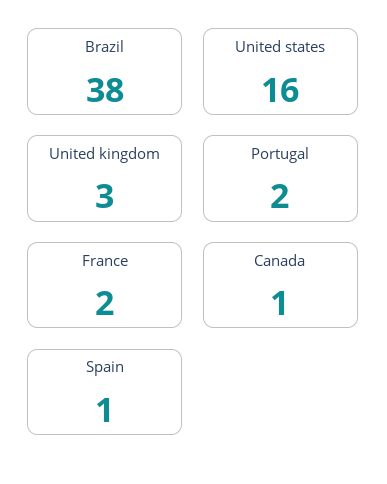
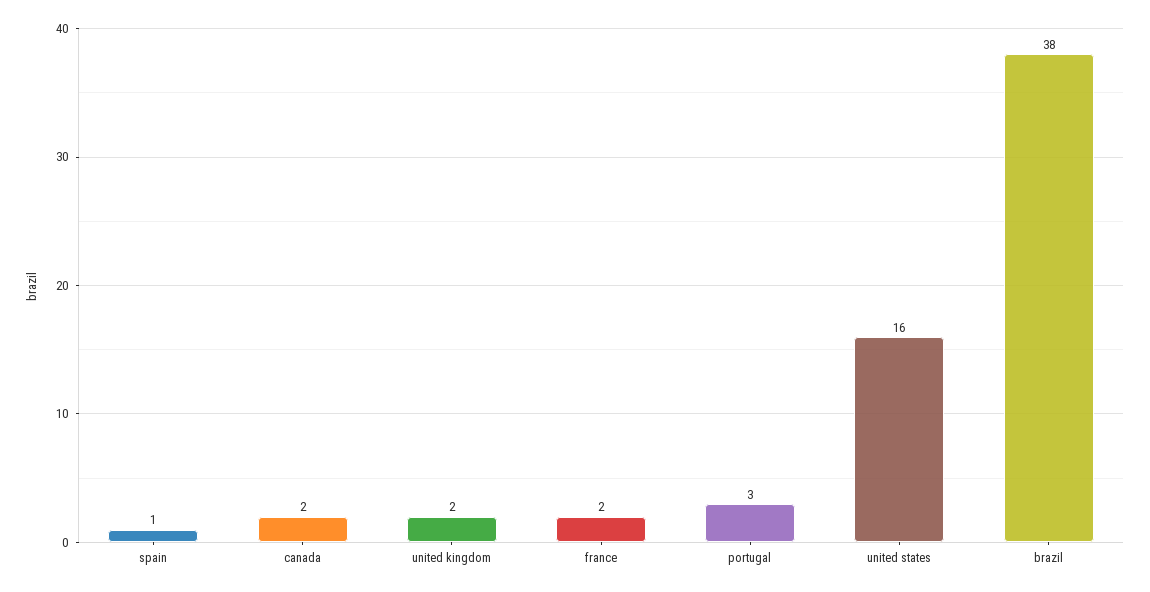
United kingdom: 3 -> 2
Portugal: 2 -> 3
Canada: 1 -> 2

